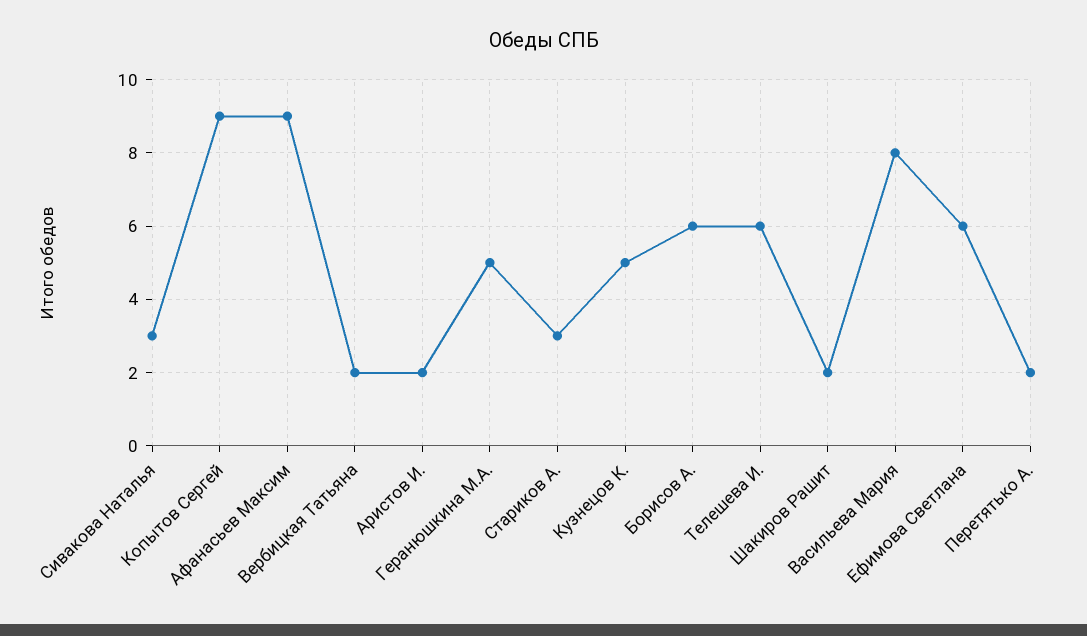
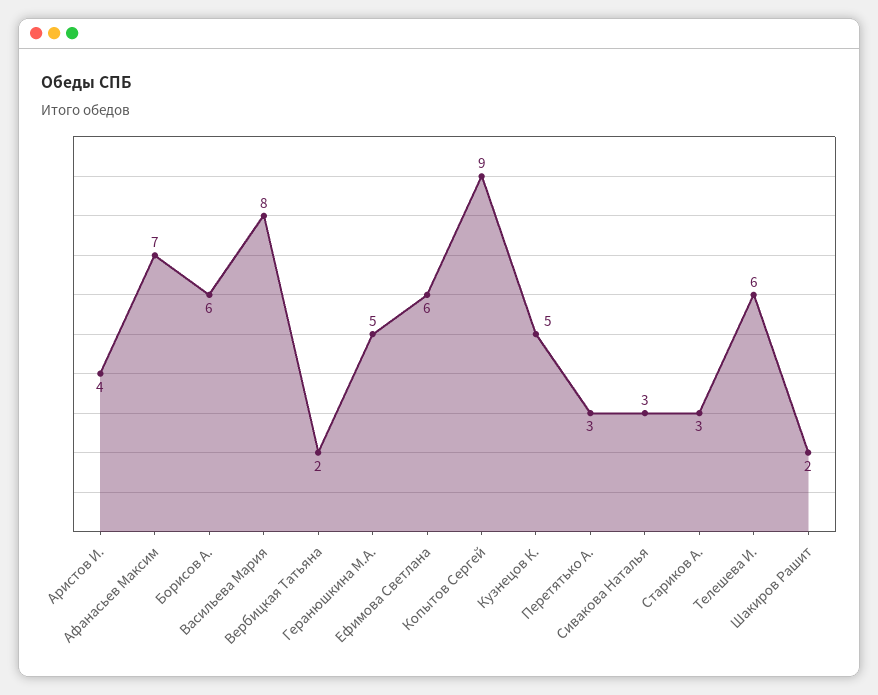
Афанасьев Максим: 9 -> 7
Аристов И.: 2 -> 4
Перетятько А.: 2 -> 3

